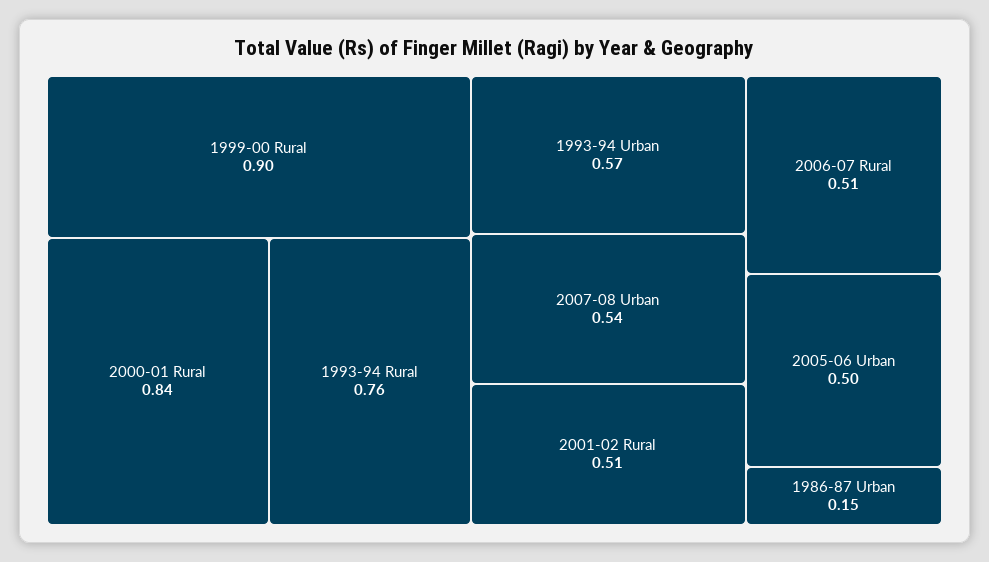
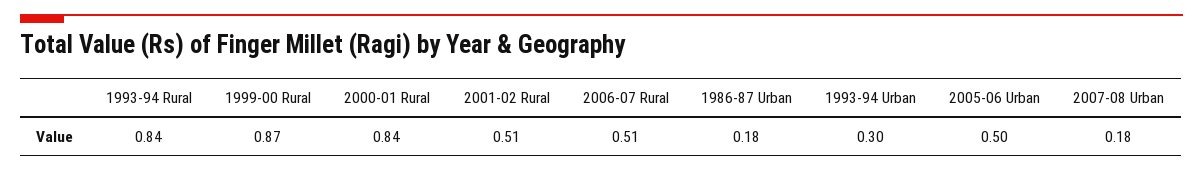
1999-00 Rural: 0.9 -> 0.87
1993-94 Rural: 0.76 -> 0.84
1993-94 Urban: 0.57 -> 0.3
2007-08 Urban: 0.54 -> 0.18
1986-87 Urban: 0.15 -> 0.18

